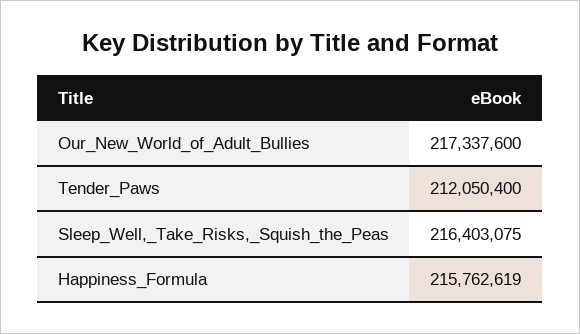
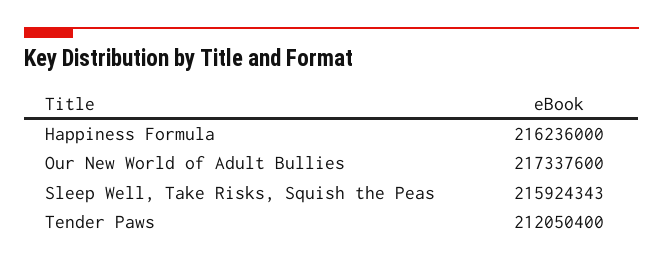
Sleep_Well,_Take_Risks,_Squish_the_Peas: 216403075 -> 215924343
Happiness_Formula: 215762619 -> 216236000

